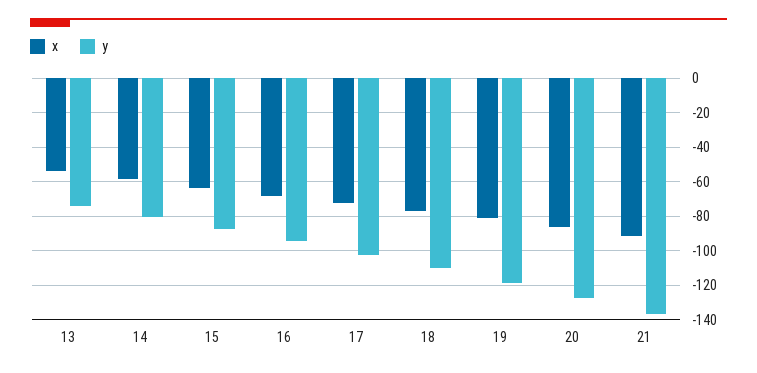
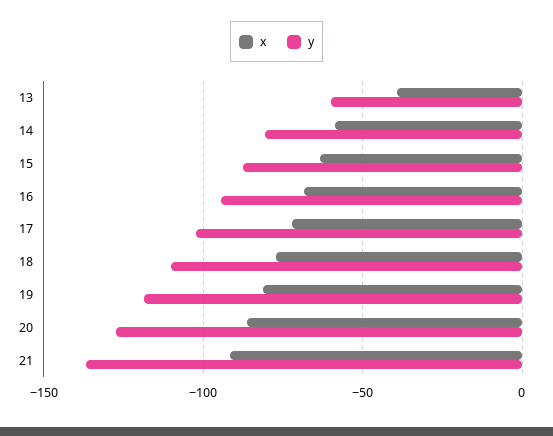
x, 13: -55 -> -40
y, 13: -75 -> -60

